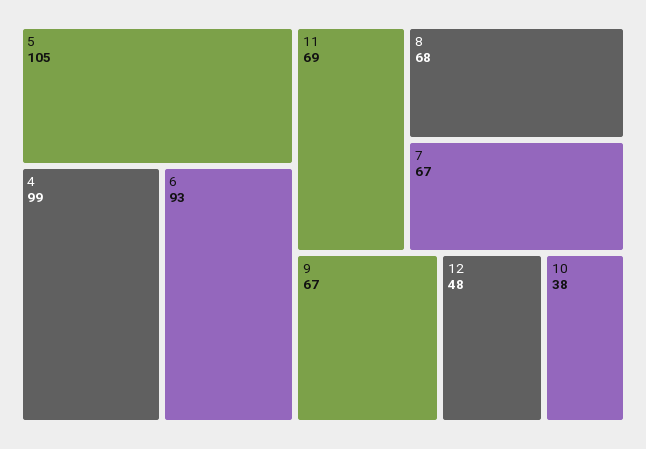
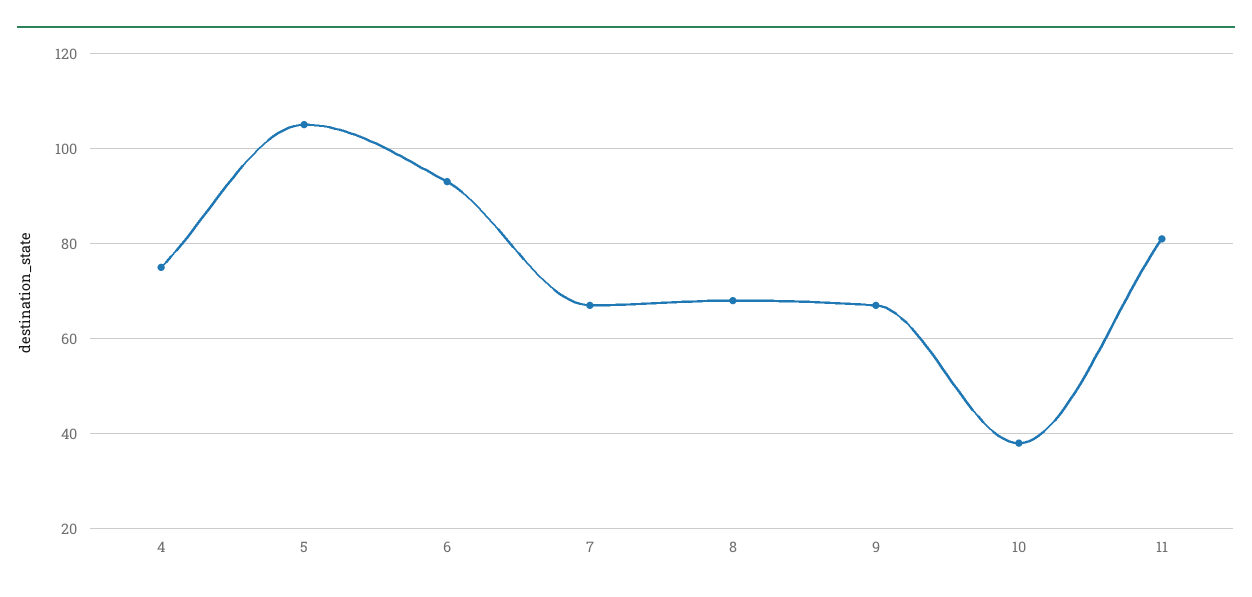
4: 99 -> 75
11: 69 -> 80
12: 48 -> none

